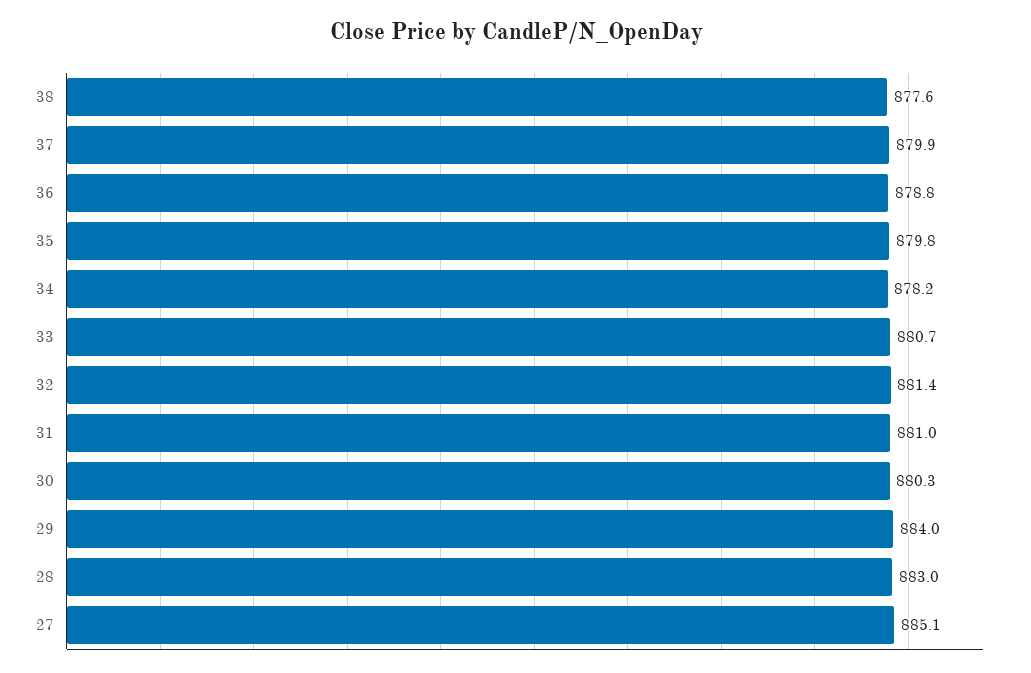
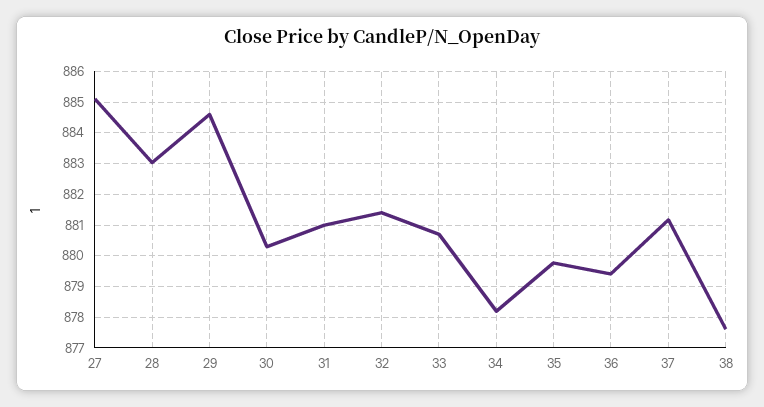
37: 879.9 -> 881.2
36: 878.8 -> 879.4
29: 884 -> 884.6

